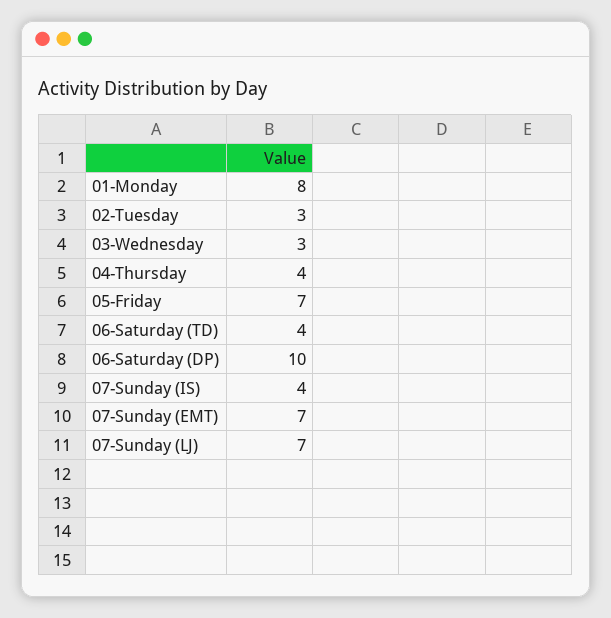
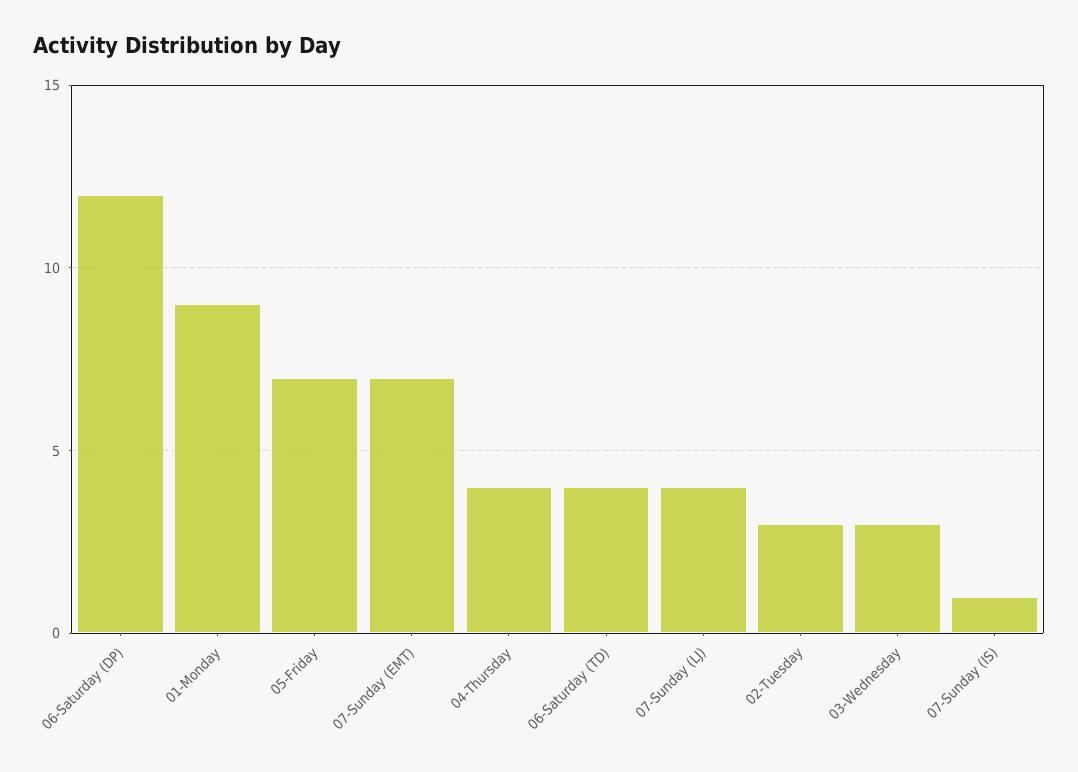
01-Monday: 8 -> 9
06-Saturday (DP): 10 -> 12
07-Sunday (IS): 4 -> 1
07-Sunday (LJ): 7 -> 4

